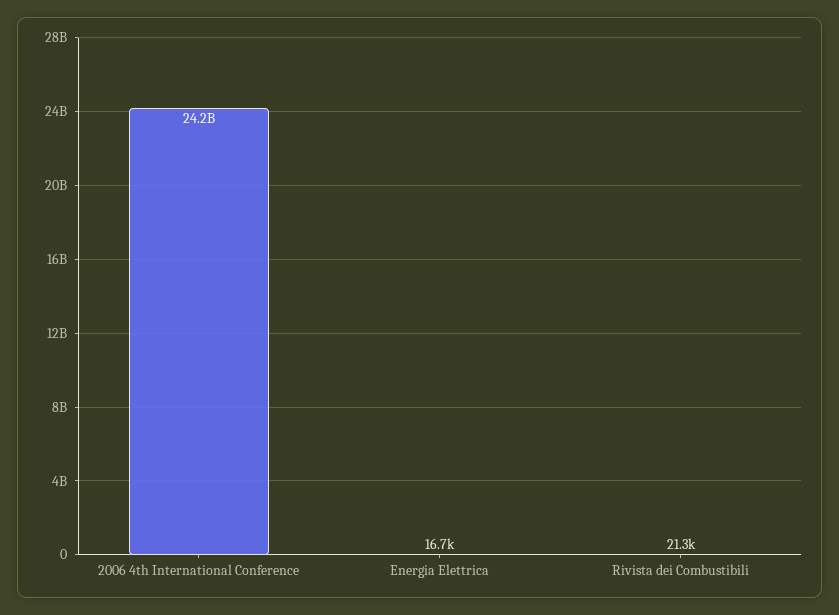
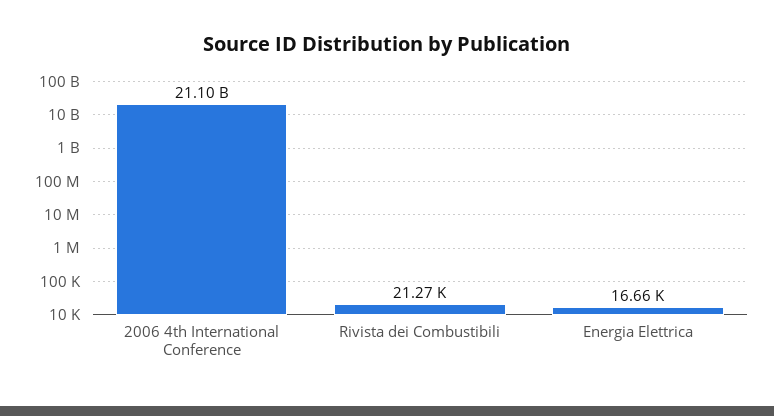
2006 4th International Conference: 24200000000 -> 21100000000

